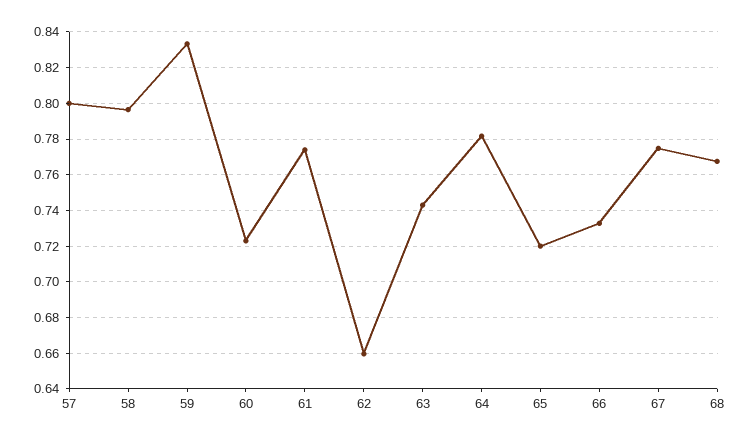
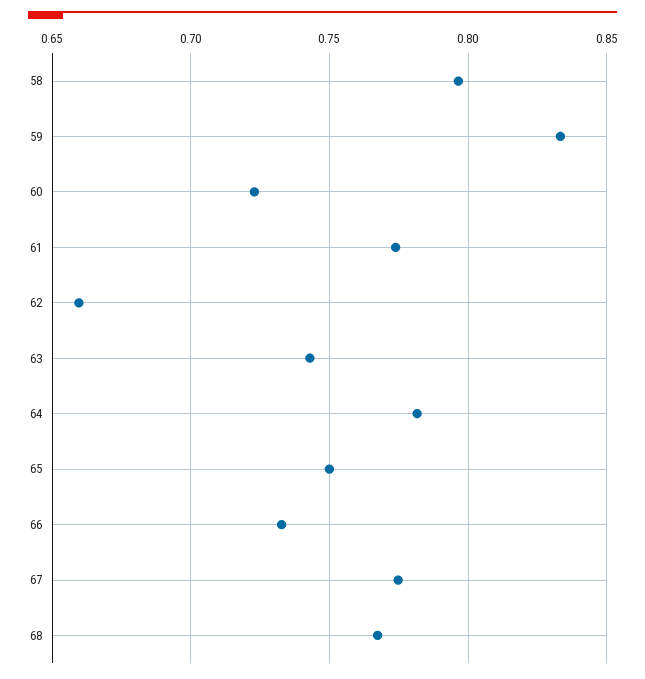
57: 0.8 -> none
65: 0.72 -> 0.75

